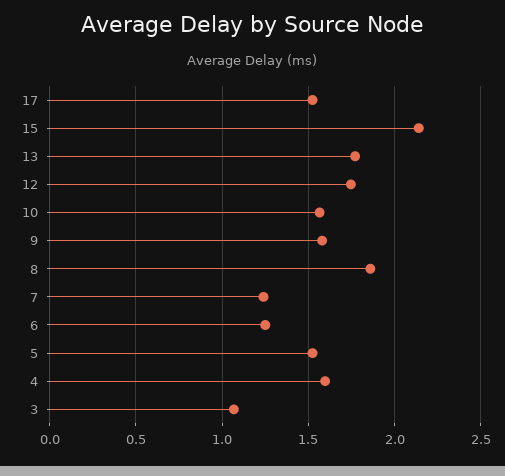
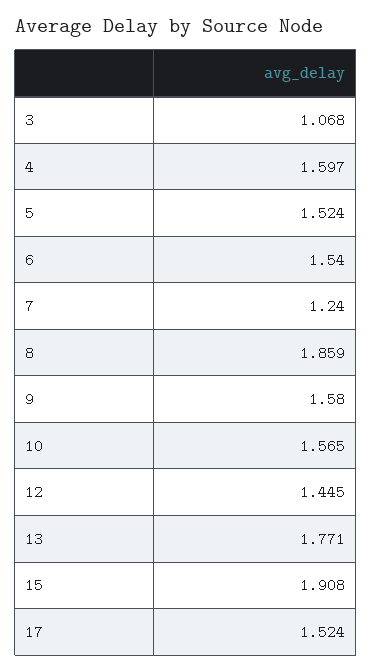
15: 2.15 -> 1.908
12: 1.75 -> 1.445
6: 1.25 -> 1.54

